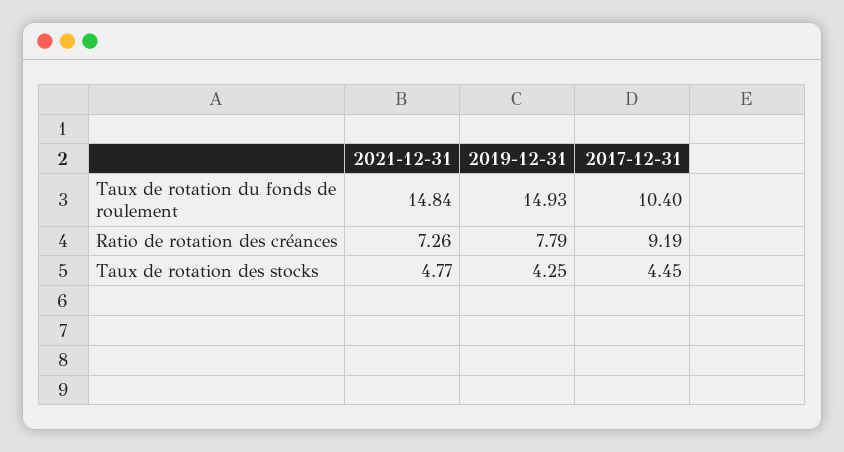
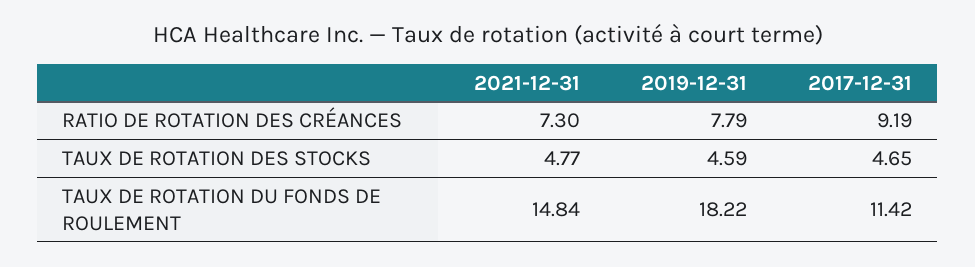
2019-12-31, Taux de rotation du fonds de roulement: 14.93 -> 18.22
2017-12-31, Taux de rotation du fonds de roulement: 10.4 -> 11.42
2021-12-31, Ratio de rotation des créances: 7.26 -> 7.3
2019-12-31, Taux de rotation des stocks: 4.25 -> 4.59
2017-12-31, Taux de rotation des stocks: 4.45 -> 4.65

